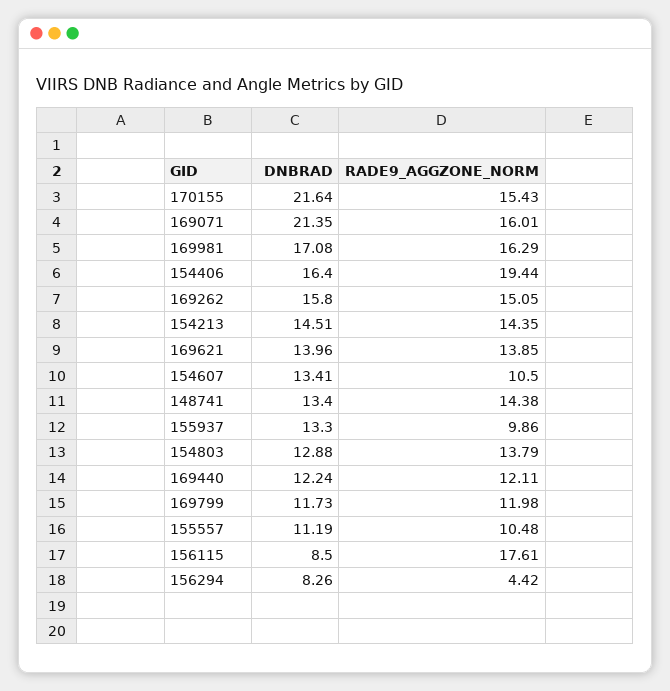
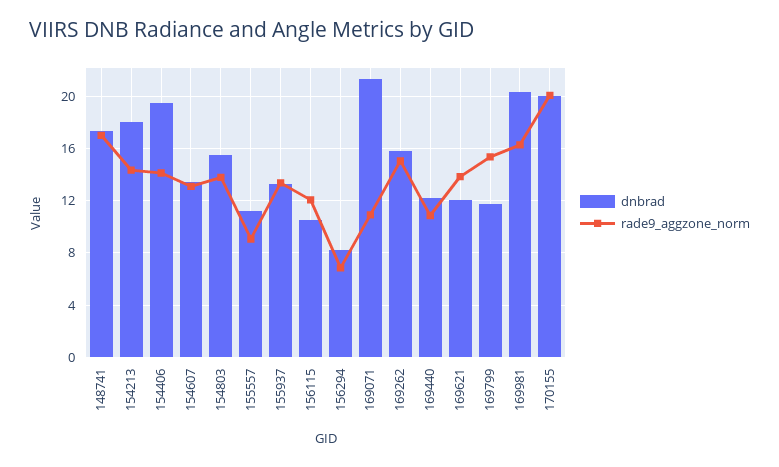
DNBRAD, 170155: 21.64 -> 20
RADE9_AGGZONE_NORM, 170155: 15.43 -> 20
RADE9_AGGZONE_NORM, 169071: 16.01 -> 11
DNBRAD, 169981: 17.08 -> 20.5
DNBRAD, 154406: 16.4 -> 19.5
RADE9_AGGZONE_NORM, 154406: 19.44 -> 14
DNBRAD, 154213: 14.51 -> 18
DNBRAD, 169621: 13.96 -> 12
RADE9_AGGZONE_NORM, 154607: 10.5 -> 13
DNBRAD, 148741: 13.4 -> 17.5
RADE9_AGGZONE_NORM, 148741: 14.38 -> 17
RADE9_AGGZONE_NORM, 155937: 9.86 -> 13.5
DNBRAD, 154803: 12.88 -> 15.5
RADE9_AGGZONE_NORM, 169440: 12.11 -> 11
RADE9_AGGZONE_NORM, 169799: 11.98 -> 15.5
RADE9_AGGZONE_NORM, 155557: 10.48 -> 9
DNBRAD, 156115: 8.5 -> 10.5
RADE9_AGGZONE_NORM, 156115: 17.61 -> 12
RADE9_AGGZONE_NORM, 156294: 4.42 -> 7

